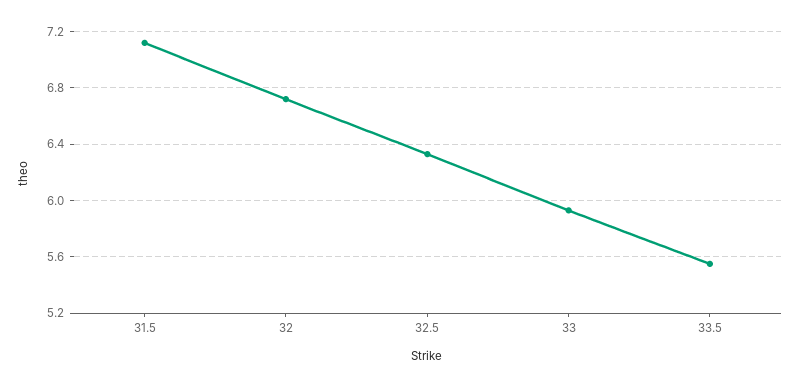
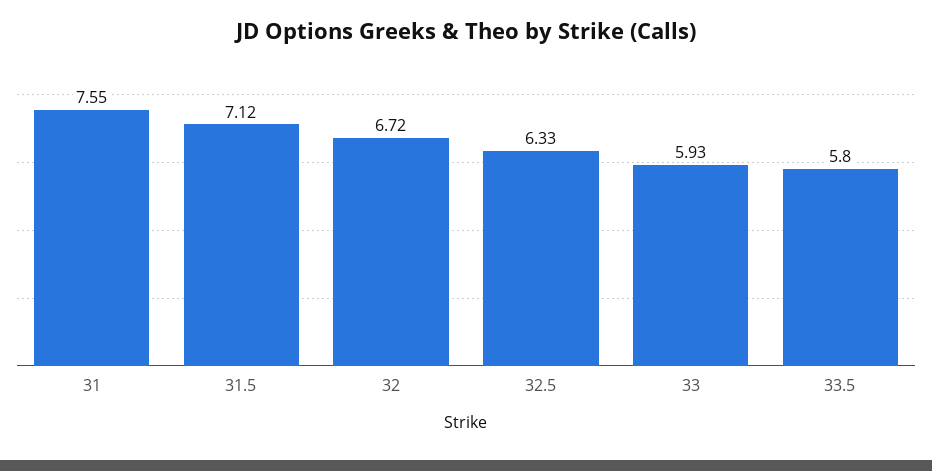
33.5: 5.55 -> 5.8
31: none -> 7.55

